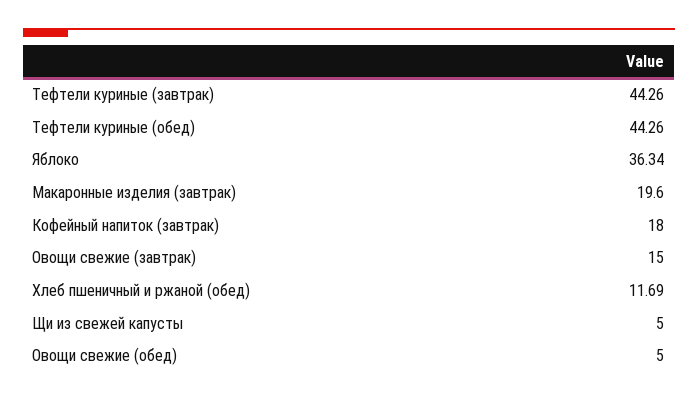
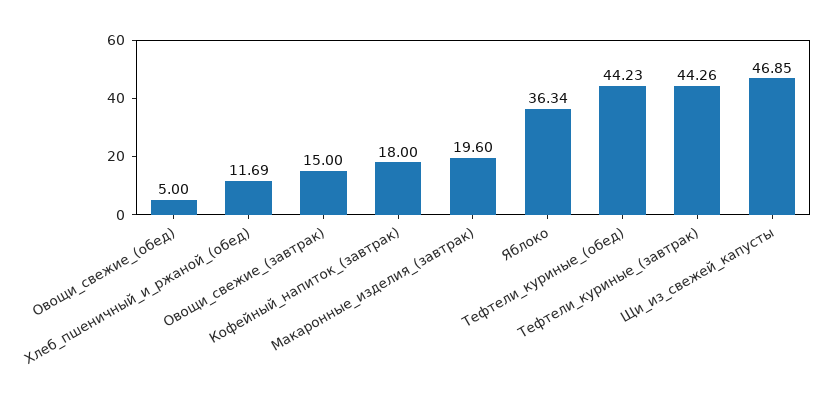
Тефтели куриные (обед): 44.26 -> 44.23
Щи из свежей капусты: 5 -> 46.85

